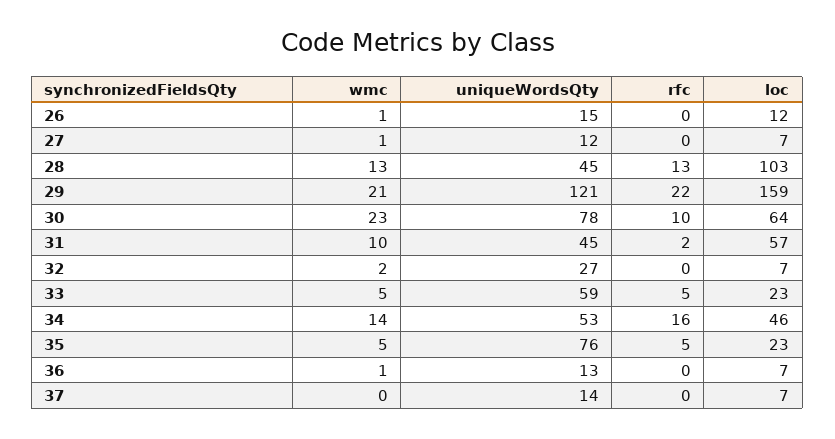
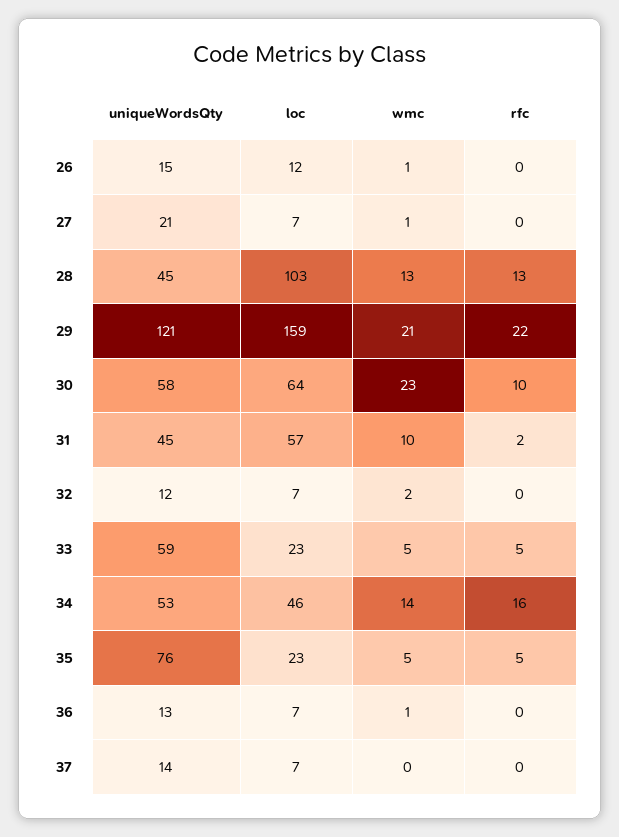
uniqueWordsQty, 27: 12 -> 21
uniqueWordsQty, 30: 78 -> 58
uniqueWordsQty, 32: 27 -> 12

